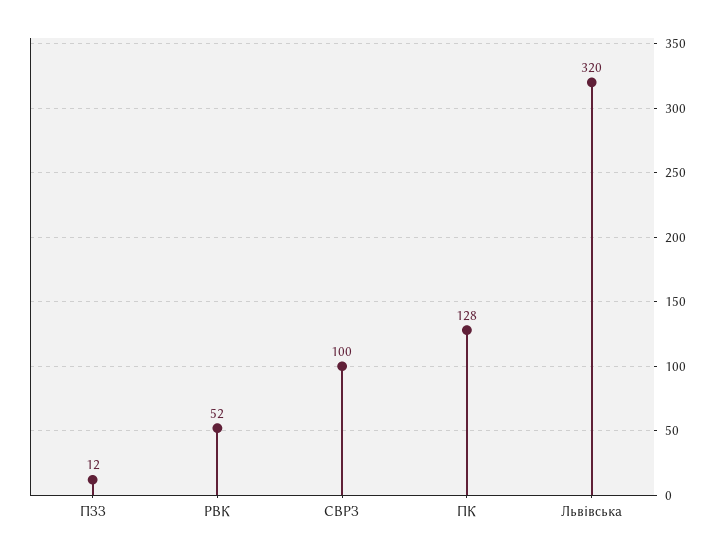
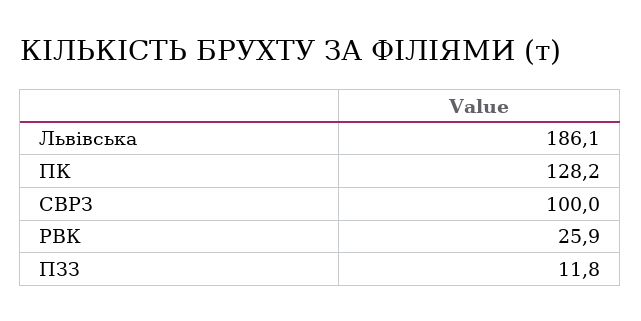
РВК: 52 -> 25.9
Львівська: 320 -> 186.1

